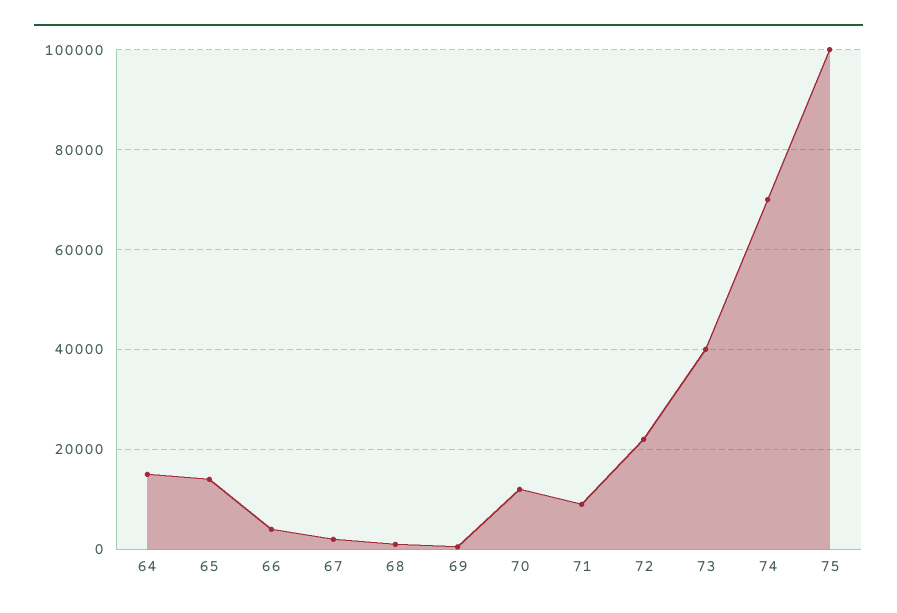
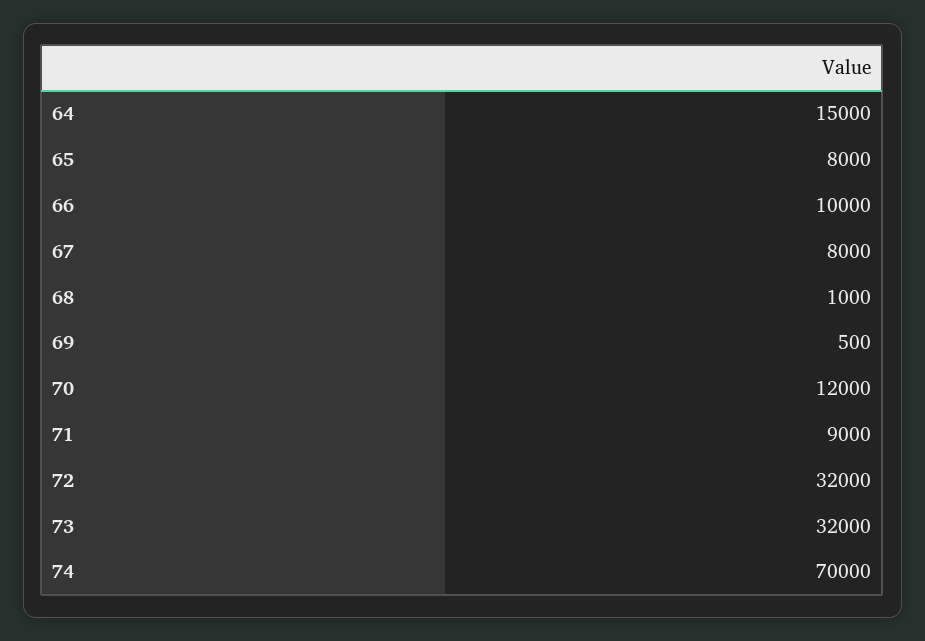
65: 14000 -> 8000
66: 4000 -> 10000
67: 2000 -> 8000
72: 22000 -> 32000
73: 40000 -> 32000
75: 100000 -> none

